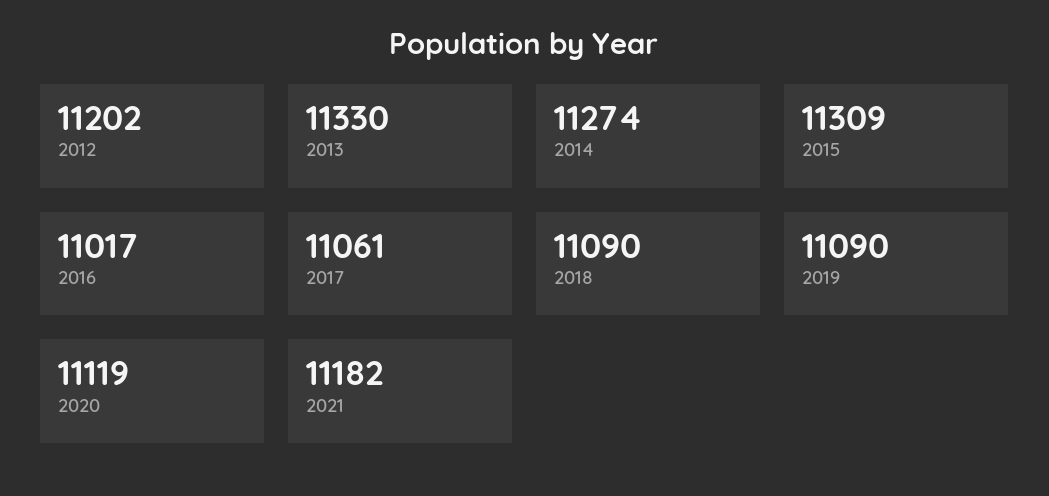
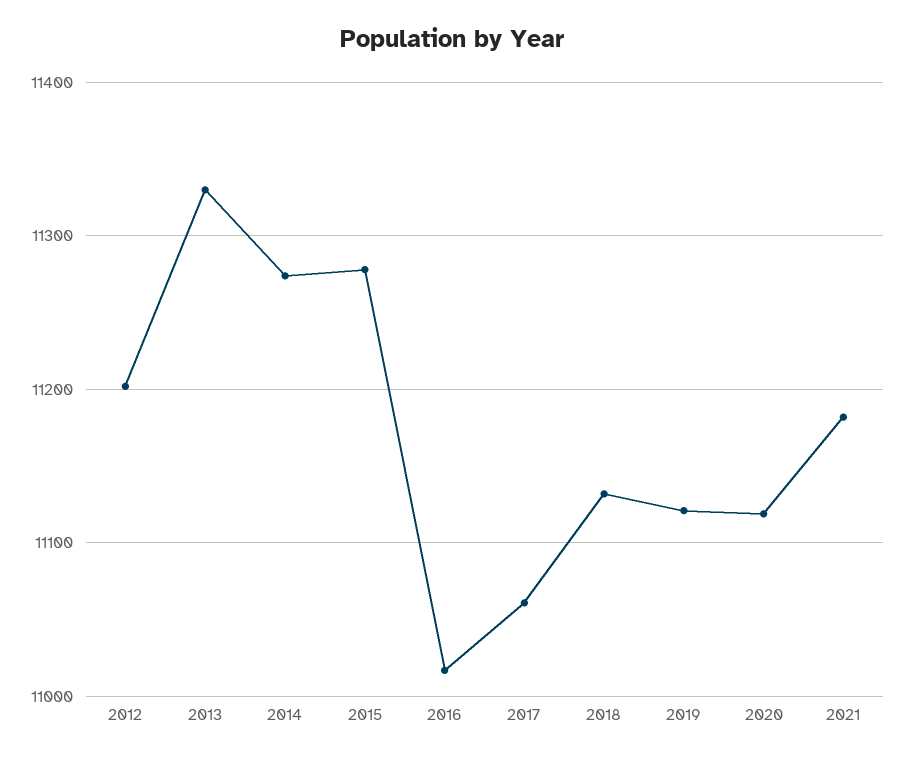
2015: 11309 -> 11280
2018: 11090 -> 11130
2019: 11090 -> 11120

